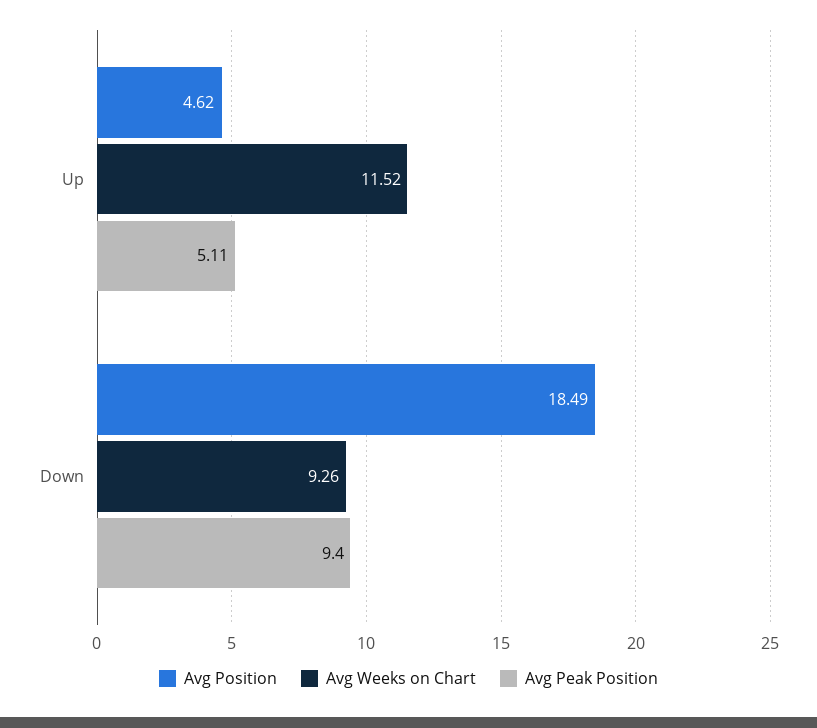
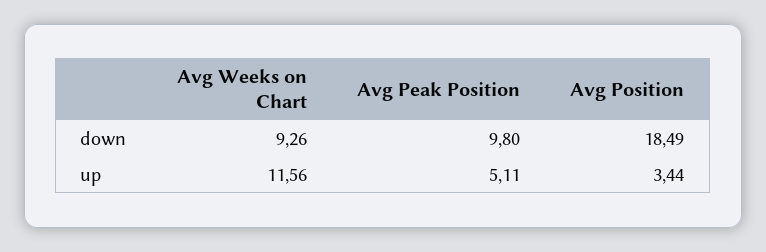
Avg Position, Up: 4.62 -> 3.44
Avg Weeks on Chart, Up: 11.52 -> 11.56
Avg Peak Position, Down: 9.4 -> 9.8

